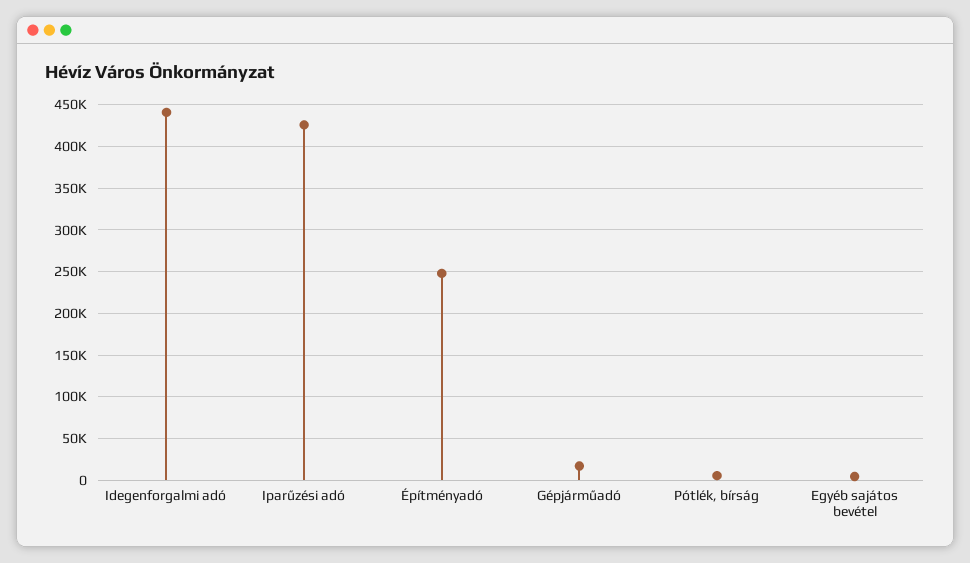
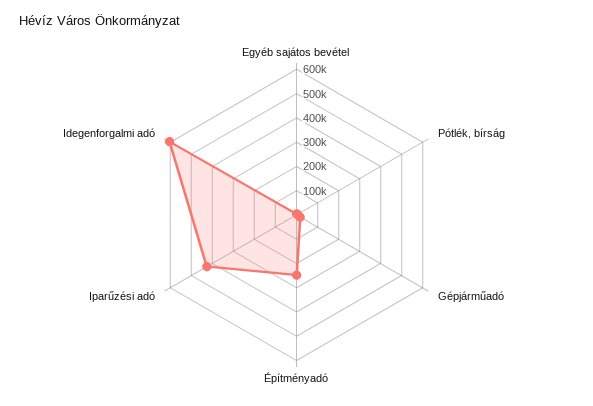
Idegenforgalmi adó: 440000 -> 600000

